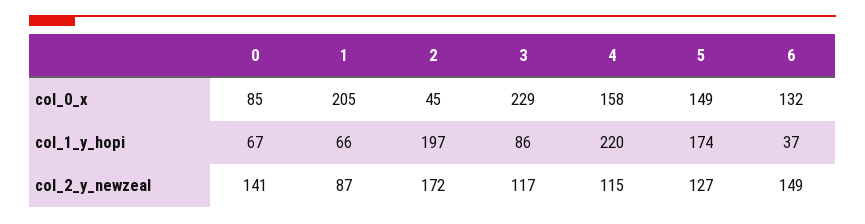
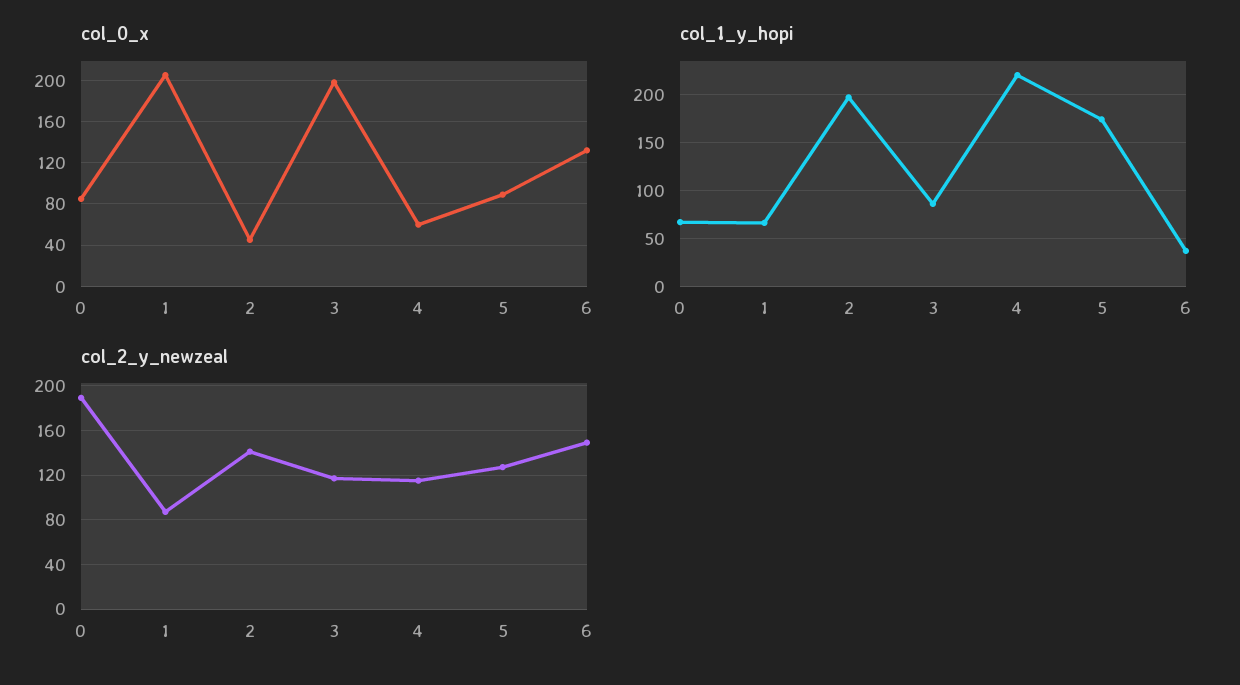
col_0_x, 3: 229 -> 200
col_0_x, 4: 158 -> 60
col_0_x, 5: 149 -> 90
col_2_y_newzeal, 0: 141 -> 190
col_2_y_newzeal, 2: 172 -> 140

